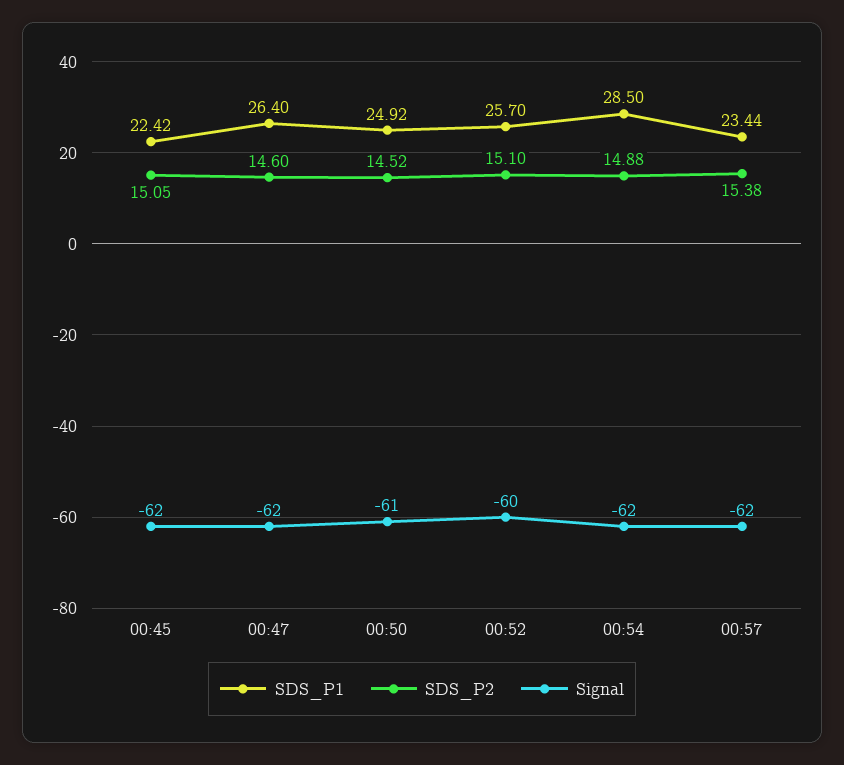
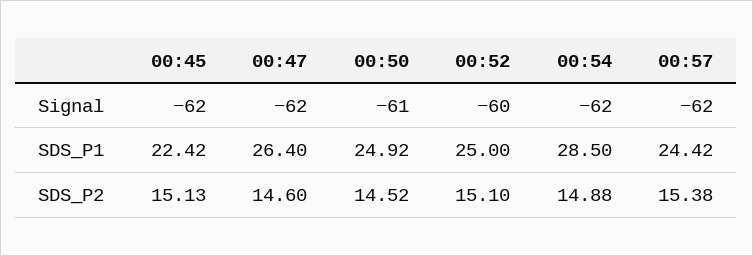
SDS_P2, 00:45: 15.05 -> 15.13
SDS_P1, 00:52: 25.7 -> 25
SDS_P1, 00:57: 23.44 -> 24.42

